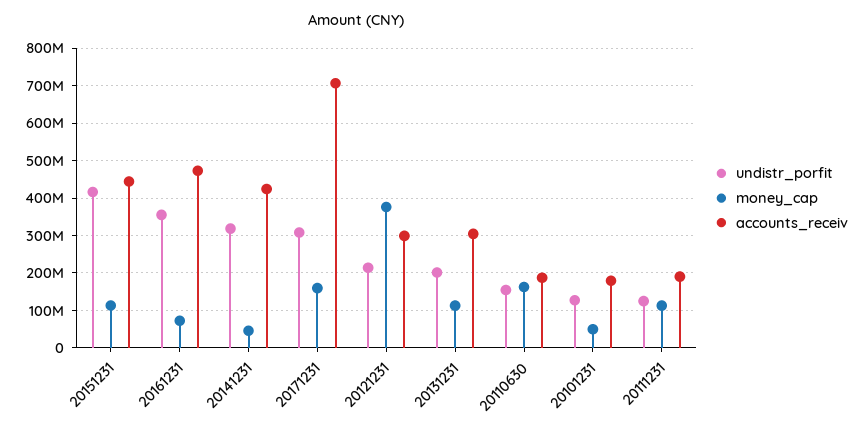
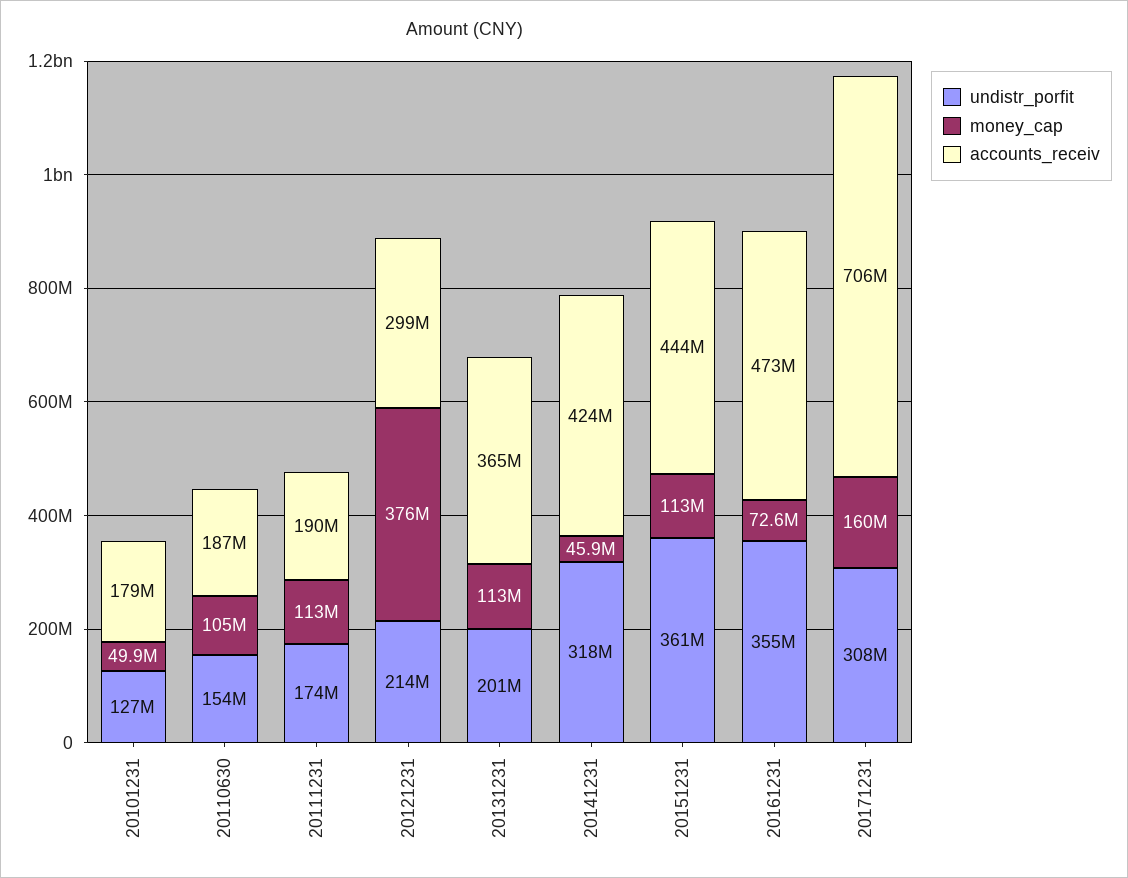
undistr_porfit, 20151231: 420000000 -> 361000000
accounts_receiv, 20131231: 300000000 -> 365000000
money_cap, 20110630: 160000000 -> 105000000
undistr_porfit, 20111231: 120000000 -> 174000000

